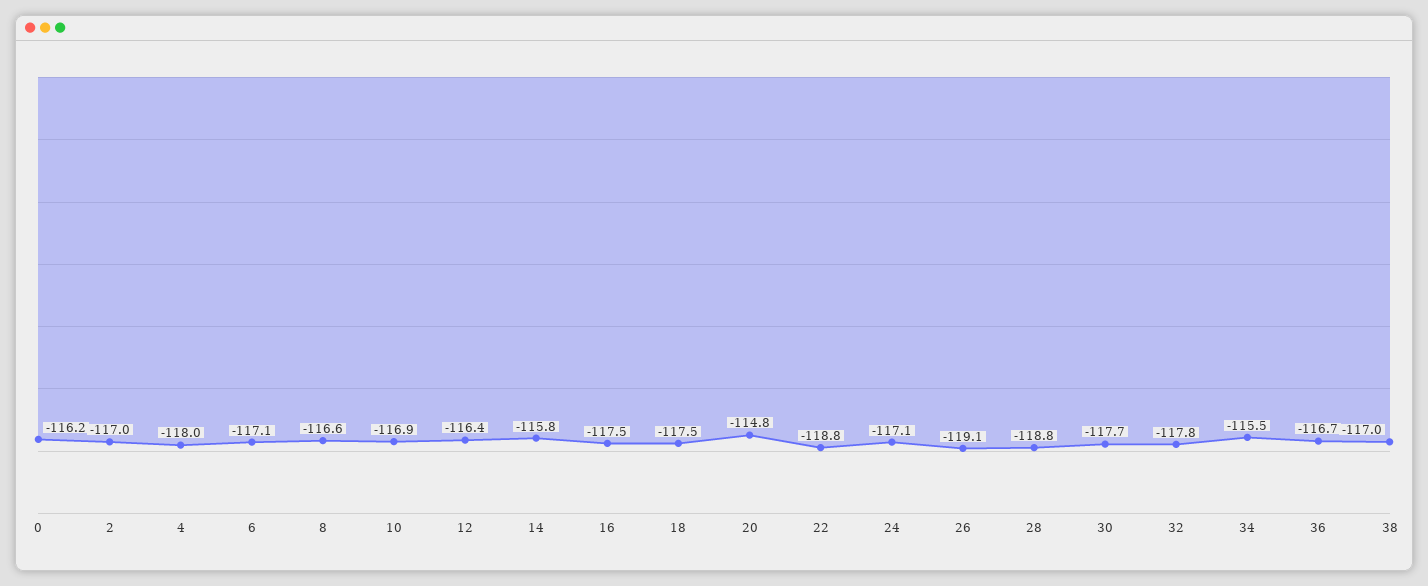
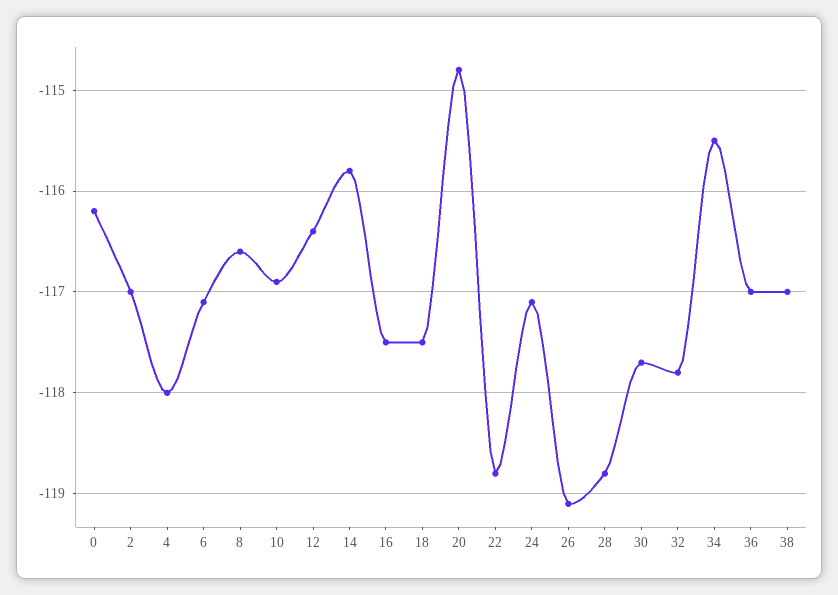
36: -116.7 -> -117

